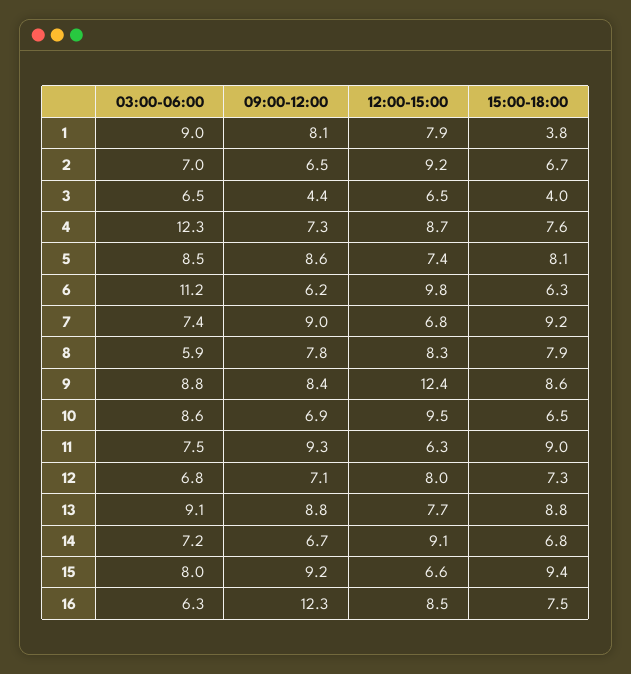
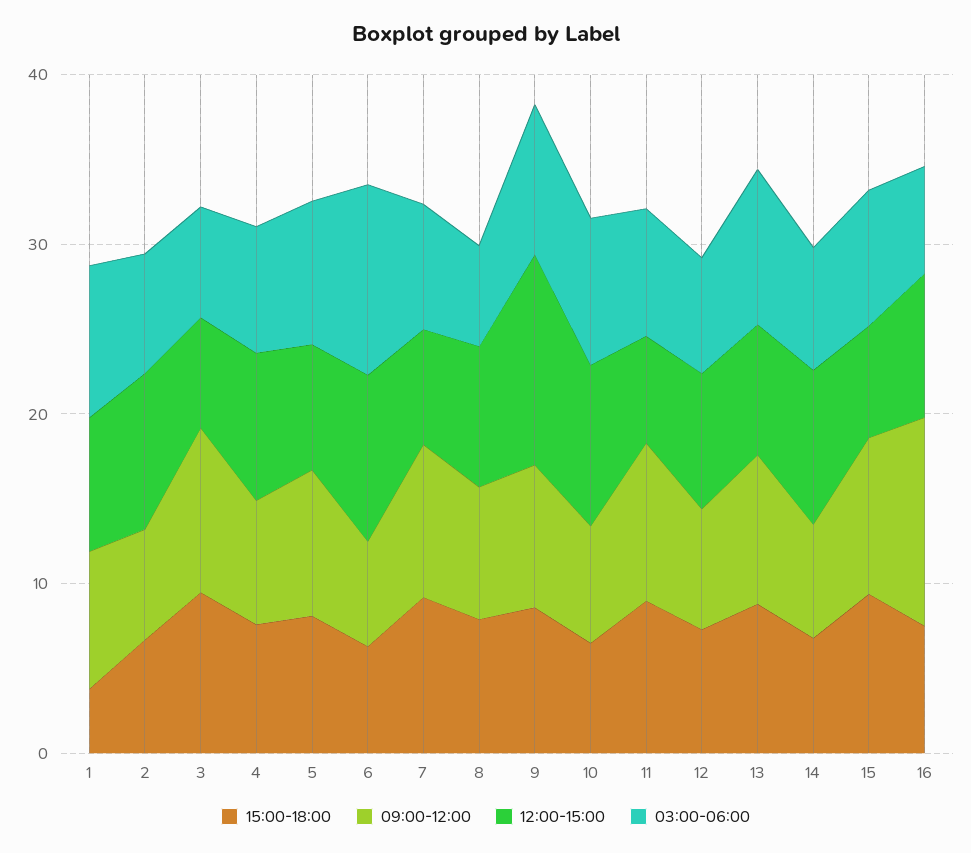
09:00-12:00, 3: 4.4 -> 10
15:00-18:00, 3: 4 -> 10
03:00-06:00, 4: 12.3 -> 8

